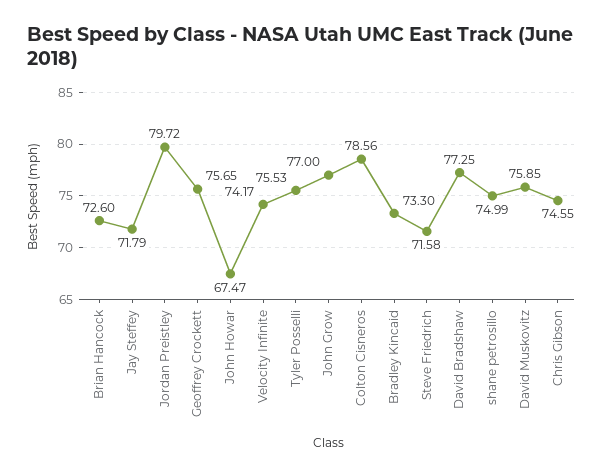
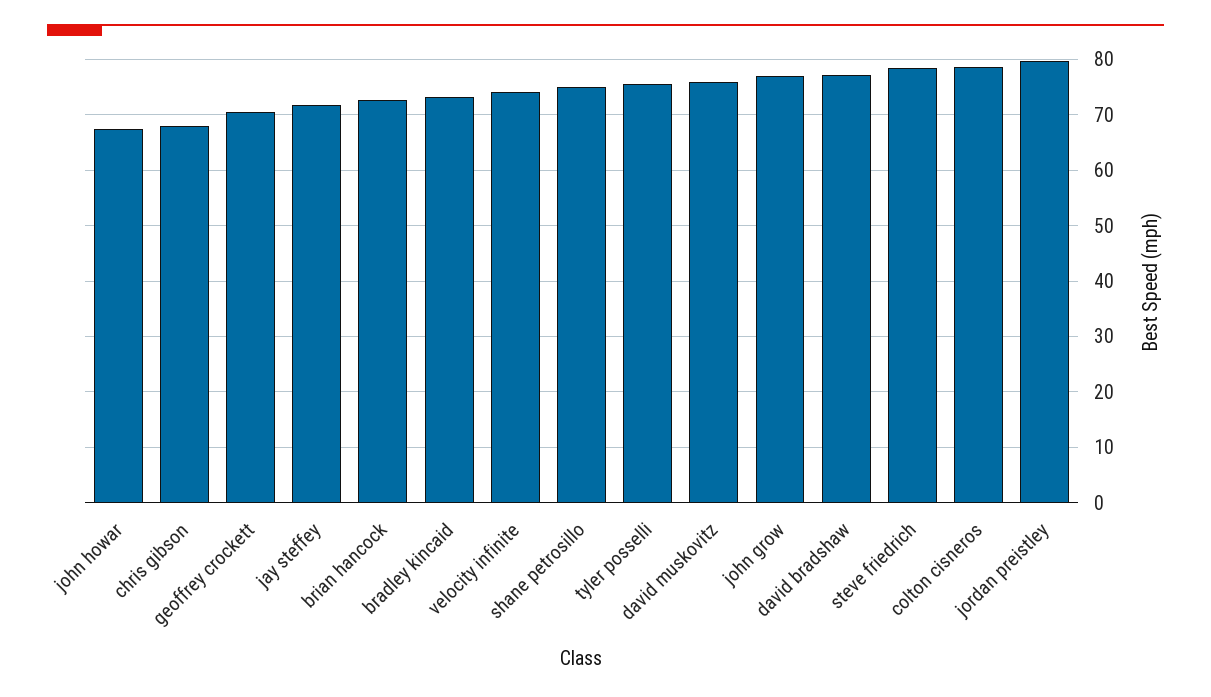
Geoffrey Crockett: 75.65 -> 70
Steve Friedrich: 71.58 -> 78
Chris Gibson: 74.55 -> 68

